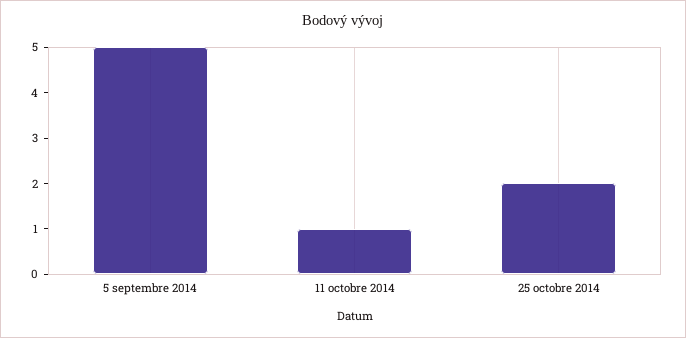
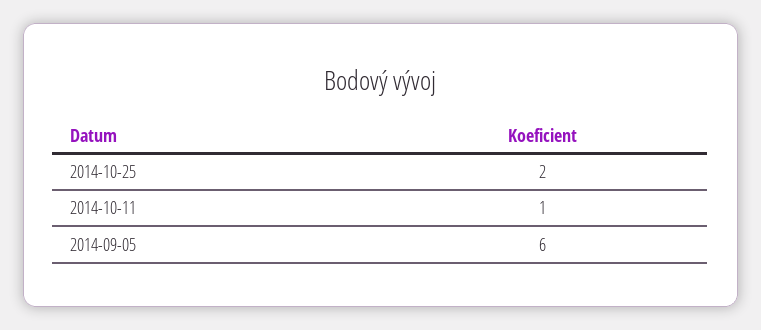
5 septembre 2014: 5 -> 6

